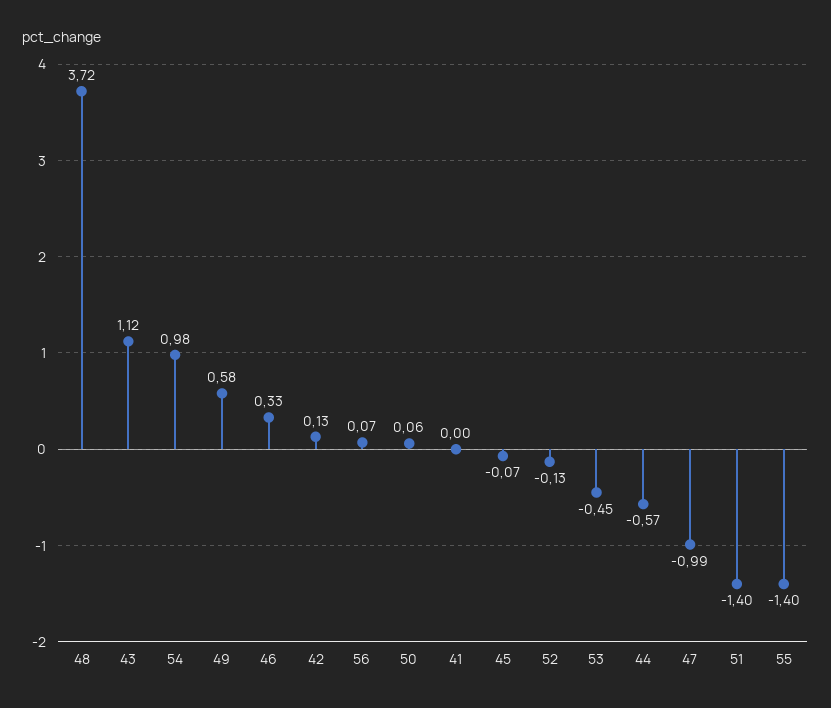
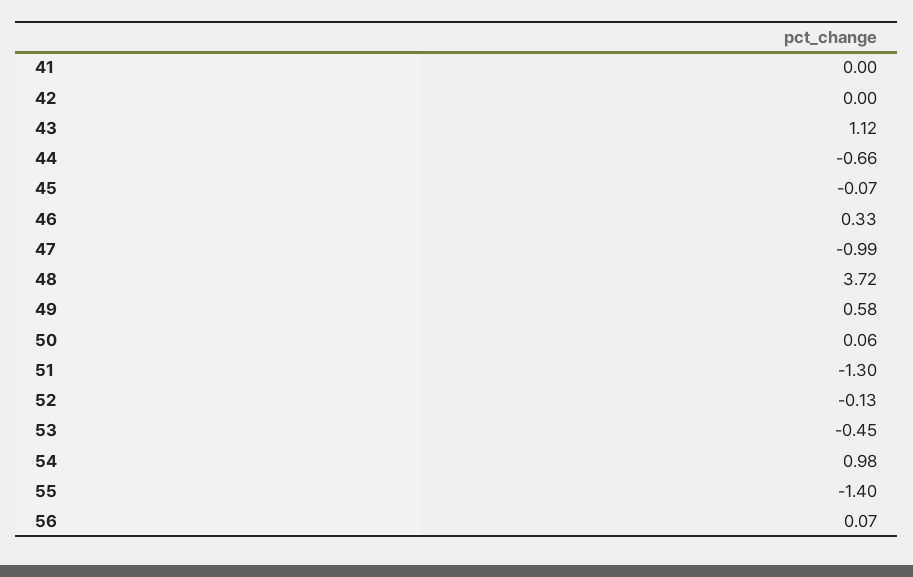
42: 0.13 -> 0
44: -0.57 -> -0.66
51: -1.4 -> -1.3

